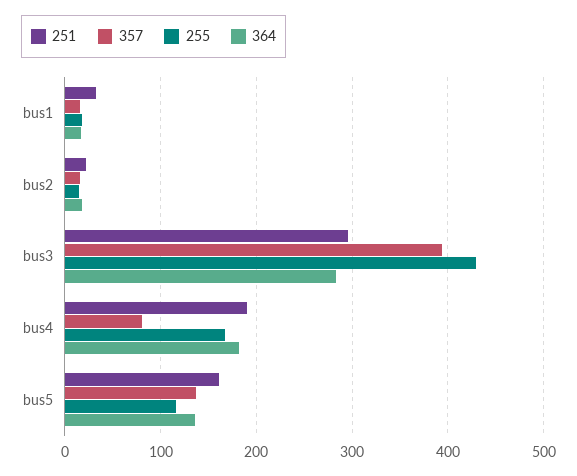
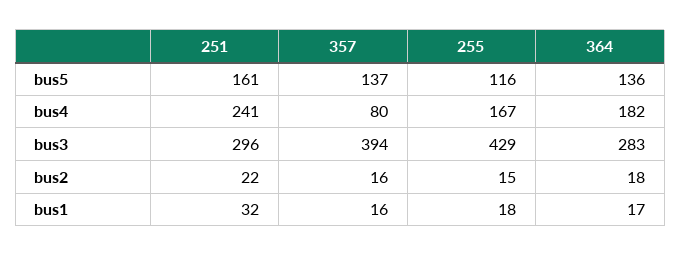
251, bus4: 190 -> 241

